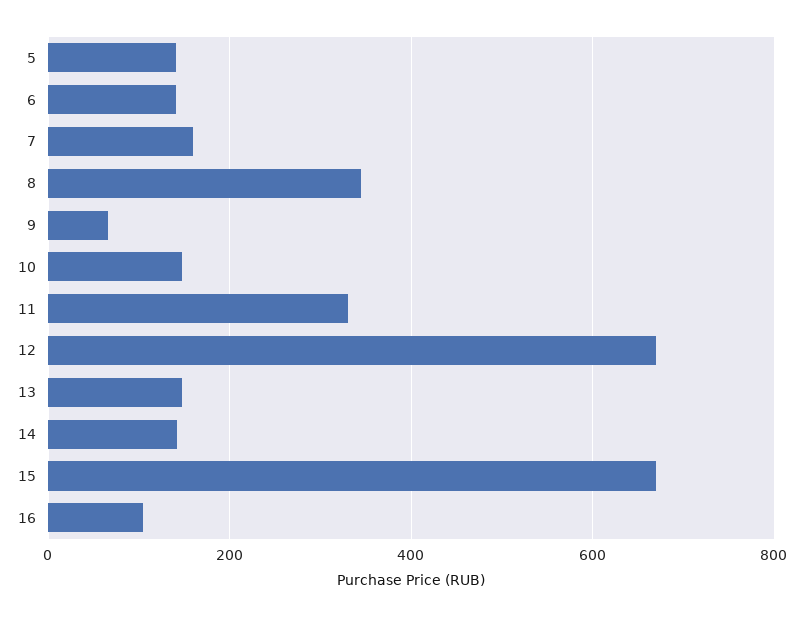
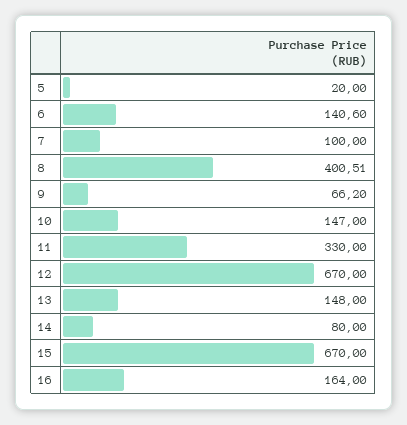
5: 140 -> 20
7: 160 -> 100
8: 340 -> 400.51
14: 140 -> 80
16: 100 -> 164

